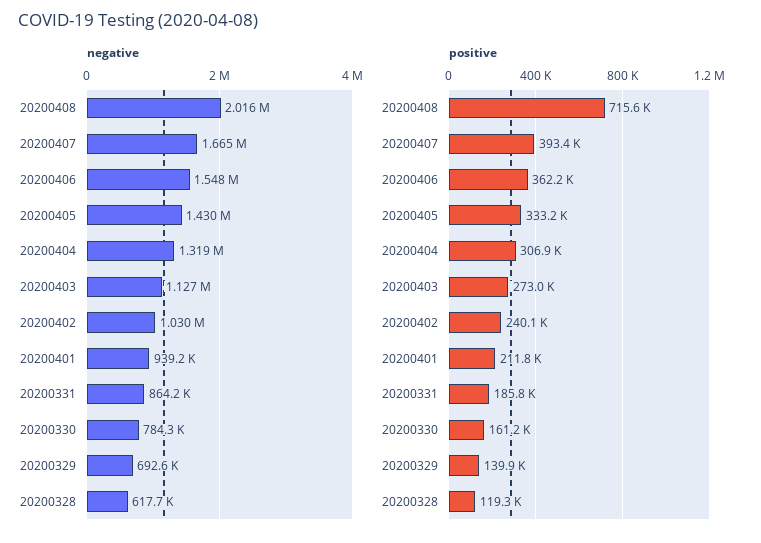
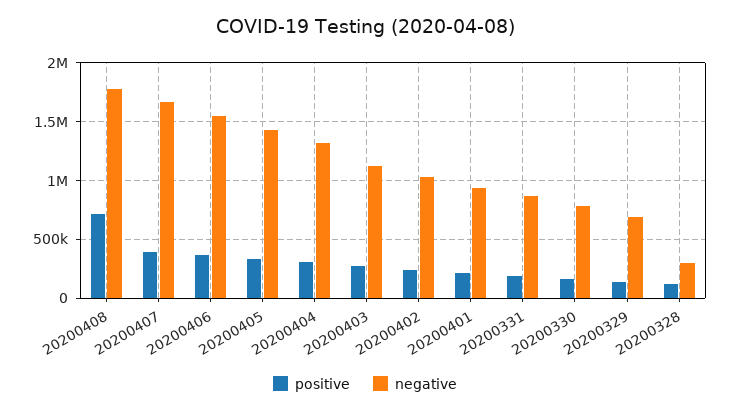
negative, 20200408: 2016000 -> 1800000
negative, 20200328: 617700 -> 300000

